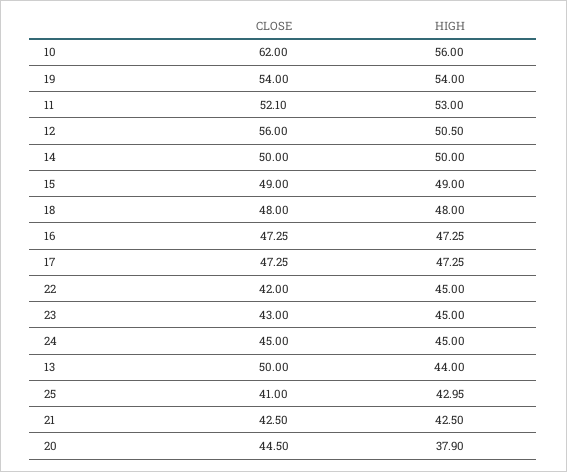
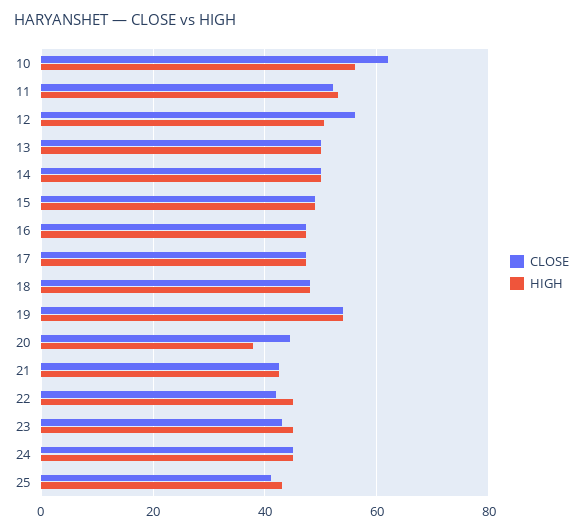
HIGH, 13: 44 -> 50

